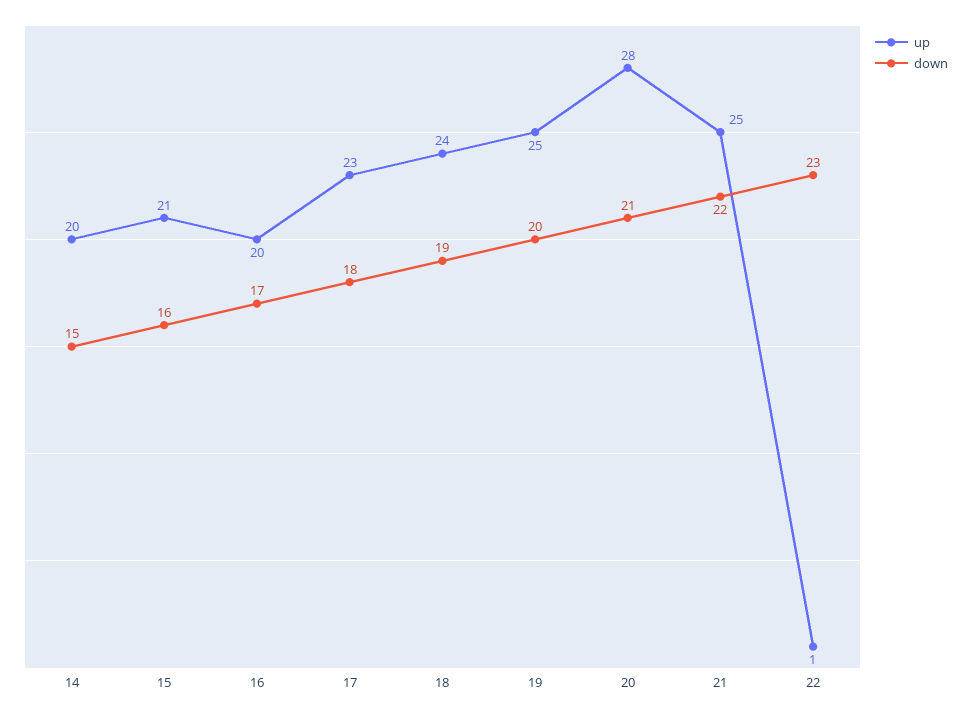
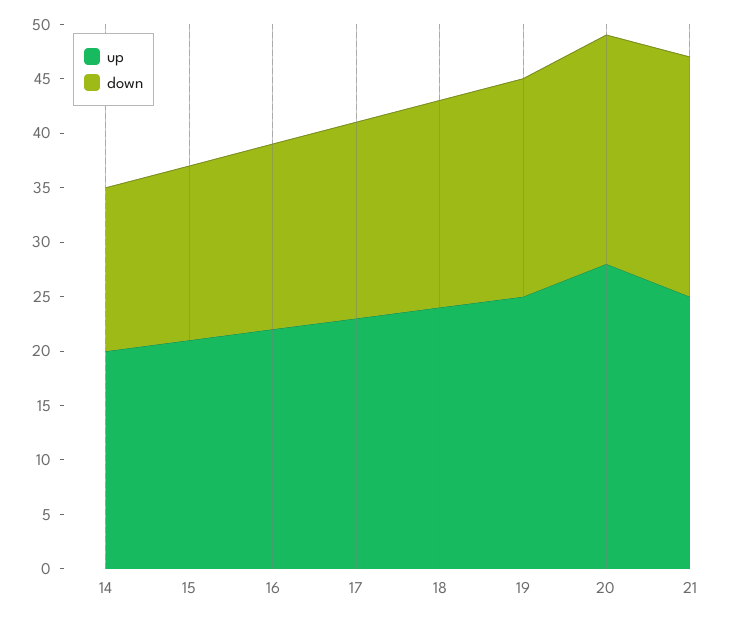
up, 16: 20 -> 22
up, 22: 1 -> none
down, 22: 23 -> none

